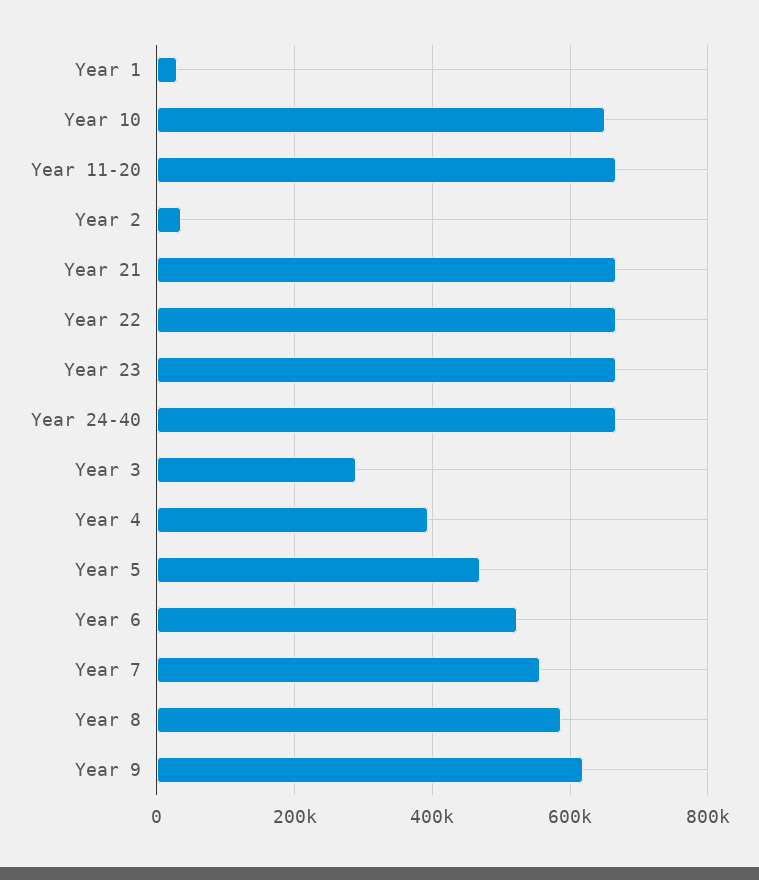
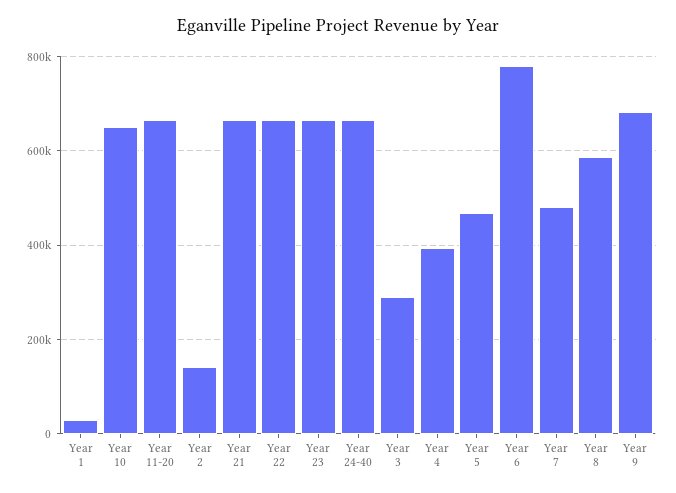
Year 2: 40000 -> 140000
Year 6: 520000 -> 780000
Year 7: 560000 -> 480000
Year 9: 620000 -> 680000

